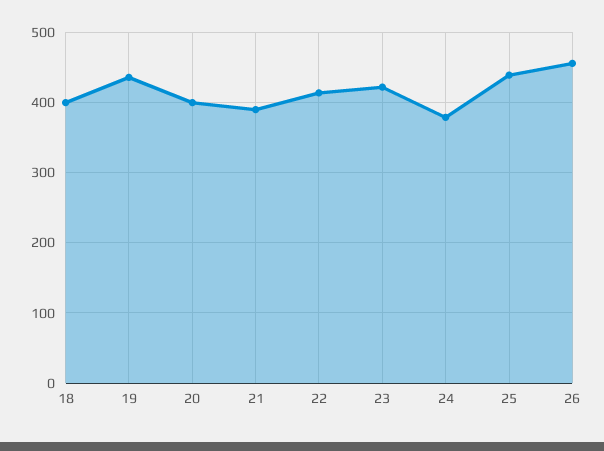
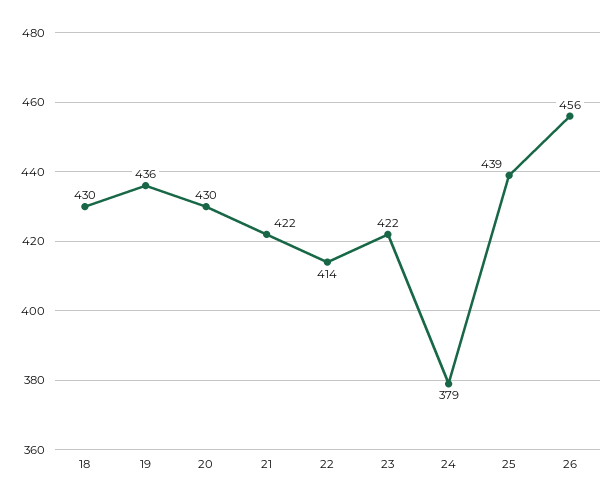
18: 400 -> 430
20: 400 -> 430
21: 390 -> 422

